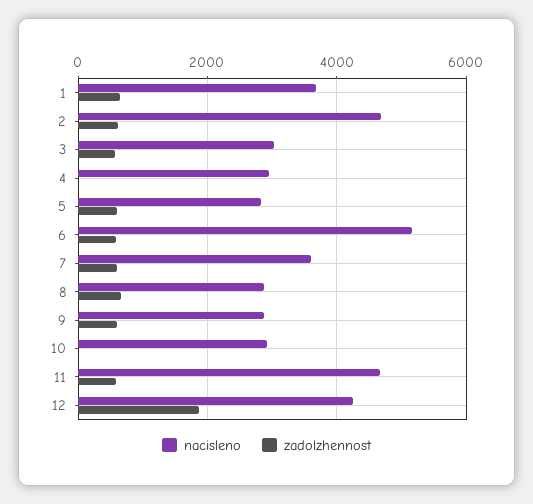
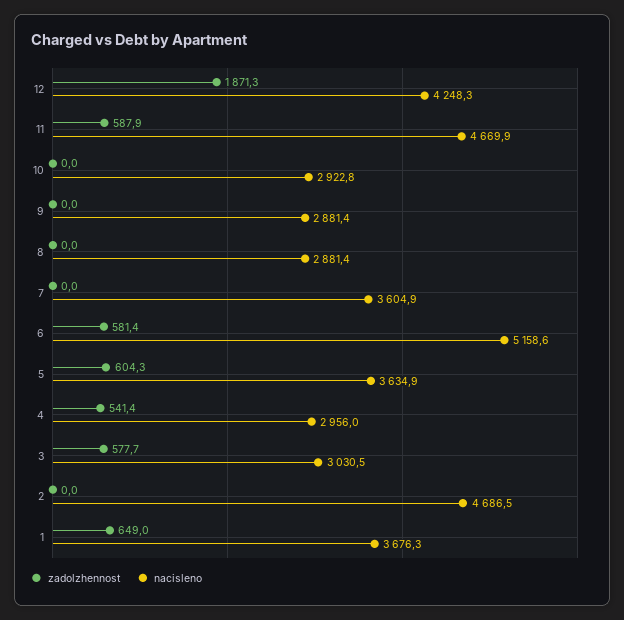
zadolzhennost, 2: 600 -> 0
zadolzhennost, 4: 0 -> 541.4
nacisleno, 5: 2800 -> 3634.9
zadolzhennost, 7: 600 -> 0
zadolzhennost, 8: 600 -> 0
zadolzhennost, 9: 600 -> 0

